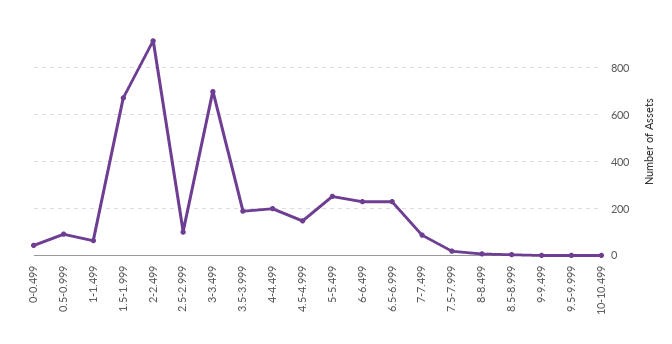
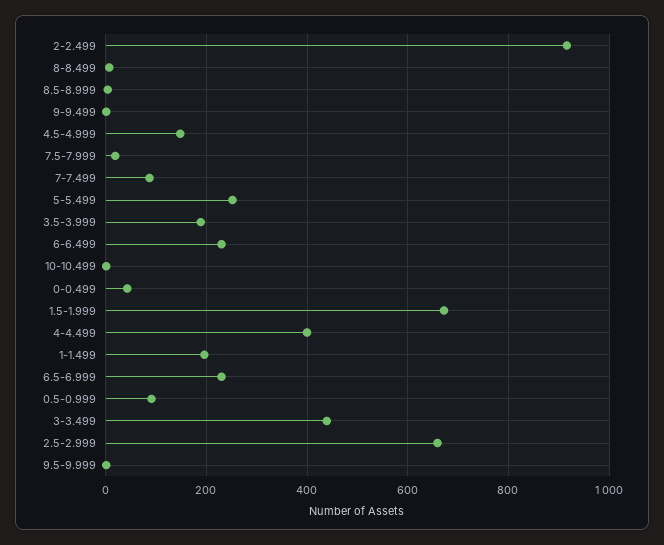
1-1.499: 50 -> 200
2.5-2.999: 100 -> 660
3-3.499: 700 -> 440
4-4.499: 200 -> 400

